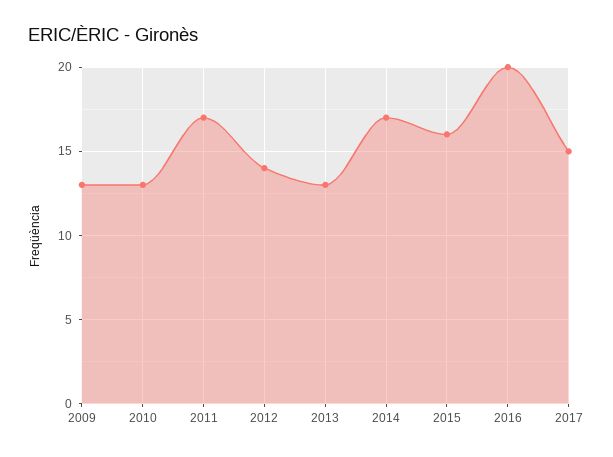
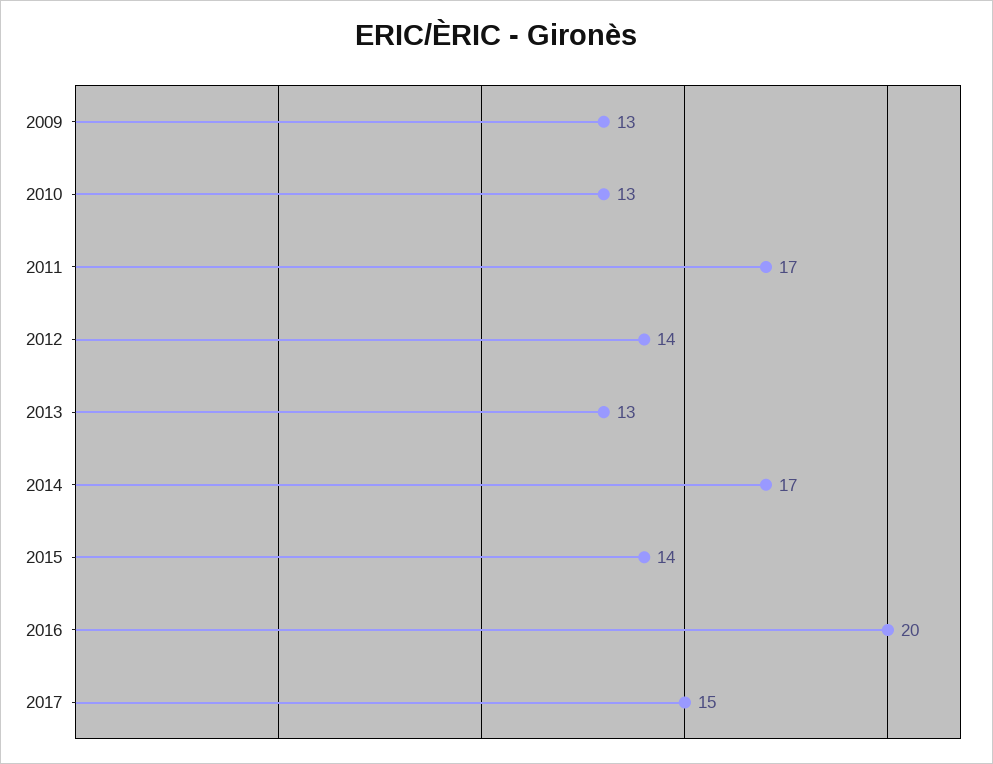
2015: 16 -> 14

